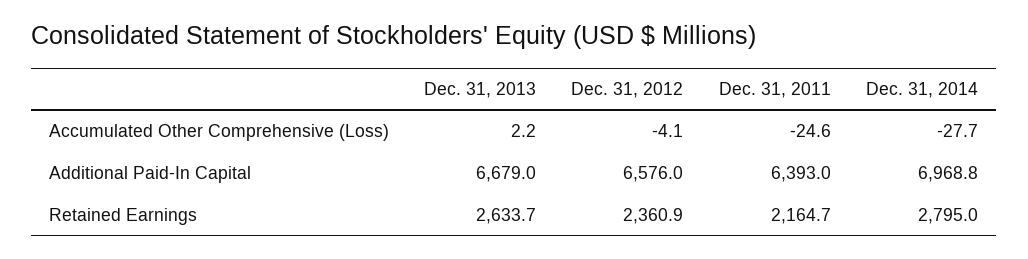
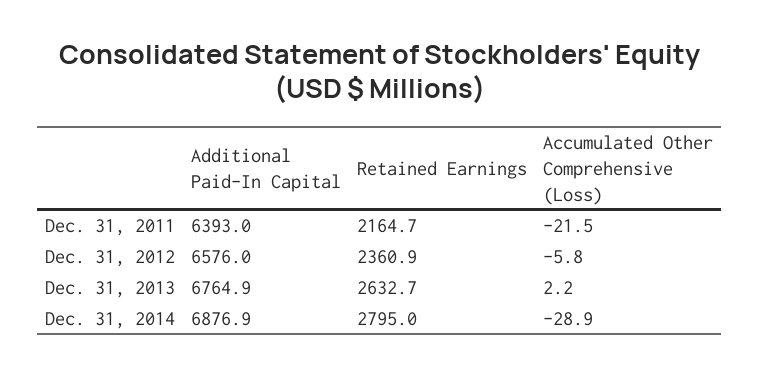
Dec. 31, 2012, Accumulated Other Comprehensive (Loss): -4.1 -> -5.8
Dec. 31, 2011, Accumulated Other Comprehensive (Loss): -24.6 -> -21.5
Dec. 31, 2014, Accumulated Other Comprehensive (Loss): -27.7 -> -28.9
Dec. 31, 2013, Additional Paid-In Capital: 6679 -> 6764.9
Dec. 31, 2014, Additional Paid-In Capital: 6968.8 -> 6876.9
Dec. 31, 2013, Retained Earnings: 2633.7 -> 2632.7

